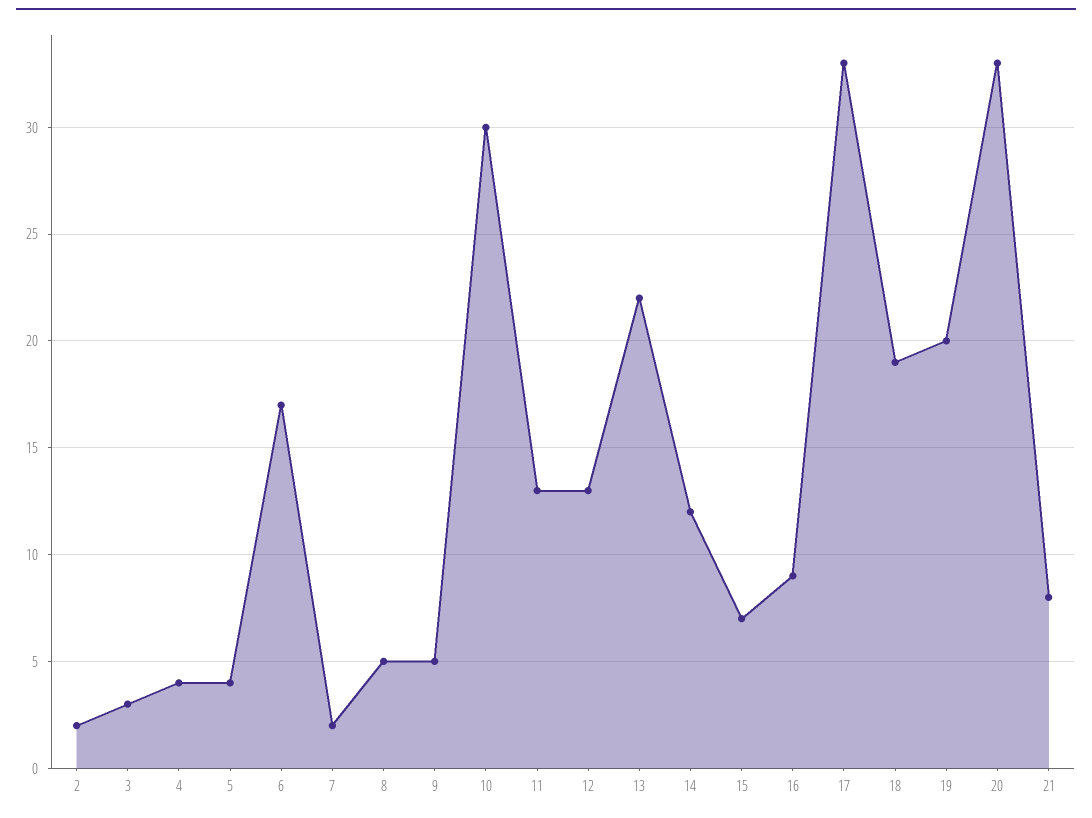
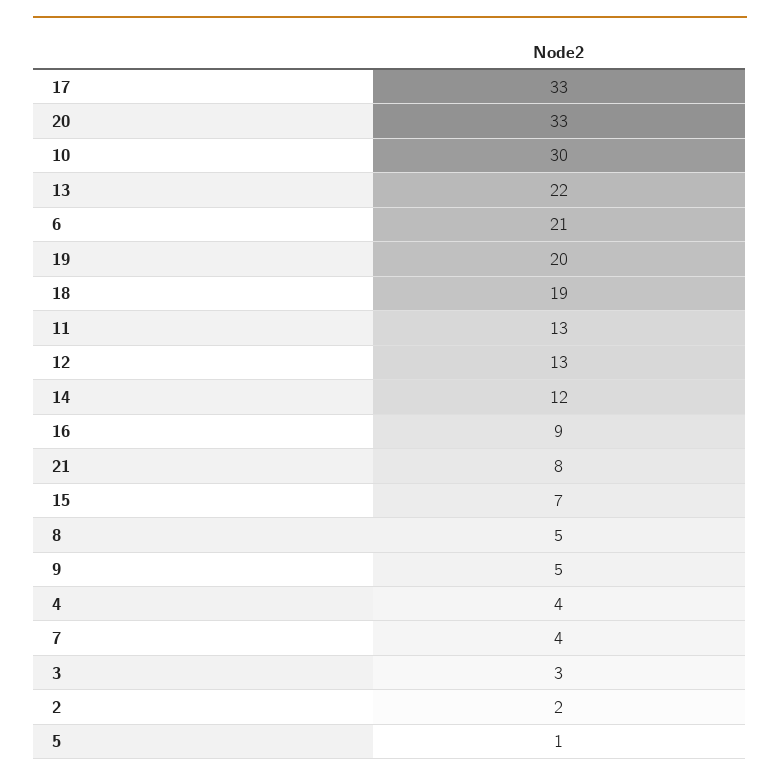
5: 4 -> 1
6: 17 -> 21
7: 2 -> 4

